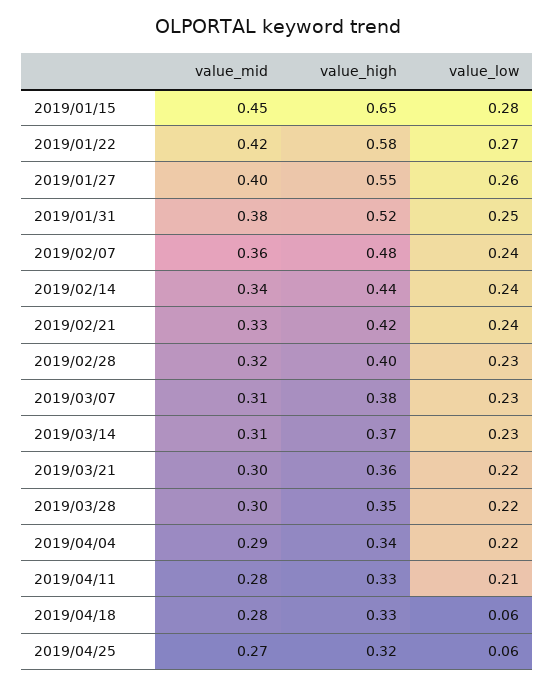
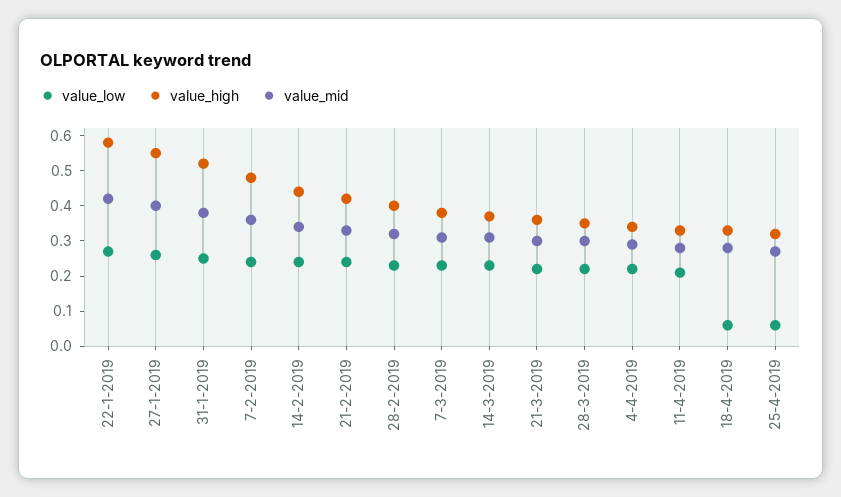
value_mid, 2019/01/15: 0.45 -> none
value_high, 2019/01/15: 0.65 -> none
value_low, 2019/01/15: 0.28 -> none

